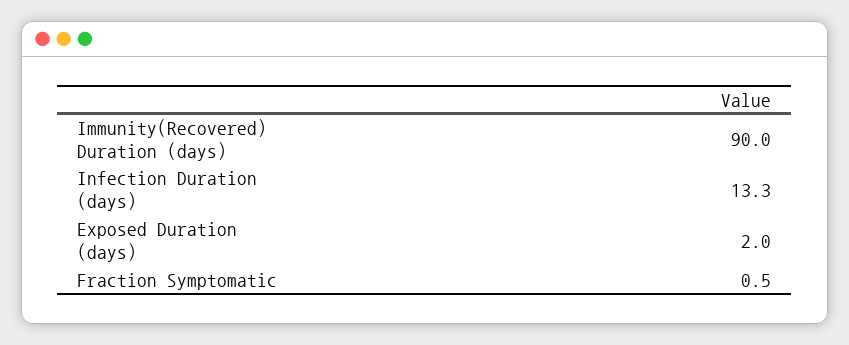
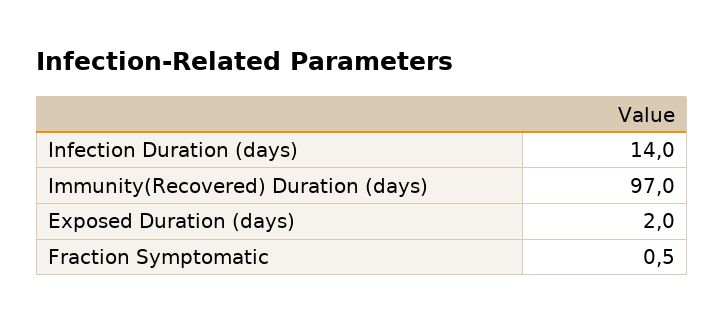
Immunity(Recovered) Duration (days): 90 -> 97
Infection Duration (days): 13.3 -> 14

